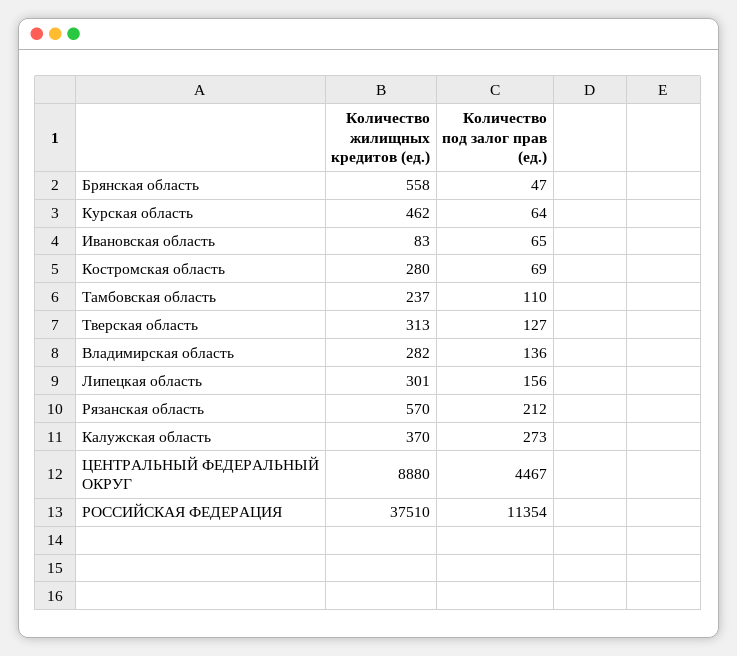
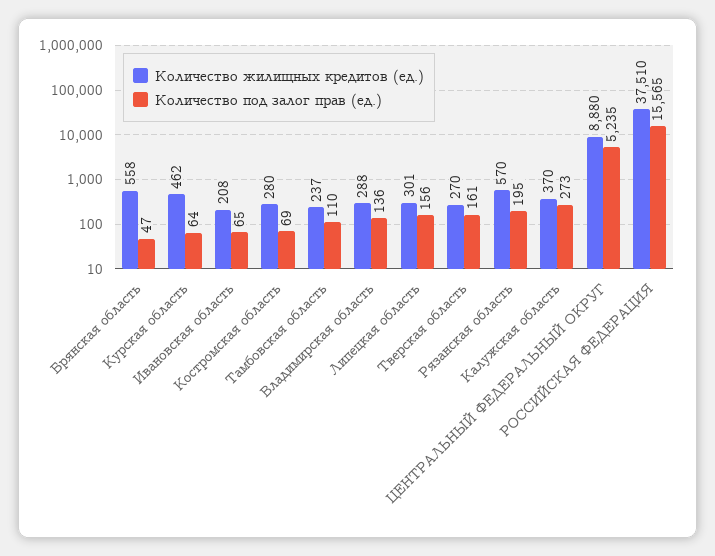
Количество жилищных кредитов (ед.), Ивановская область: 83 -> 208
Количество жилищных кредитов (ед.), Тверская область: 313 -> 270
Количество под залог прав (ед.), Тверская область: 127 -> 161
Количество жилищных кредитов (ед.), Владимирская область: 282 -> 288
Количество под залог прав (ед.), Рязанская область: 212 -> 195
Количество под залог прав (ед.), ЦЕНТРАЛЬНЫЙ ФЕДЕРАЛЬНЫЙ ОКРУГ: 4467 -> 5235
Количество под залог прав (ед.), РОССИЙСКАЯ ФЕДЕРАЦИЯ: 11354 -> 15565

